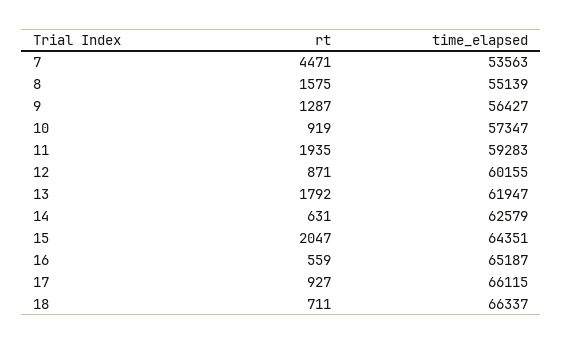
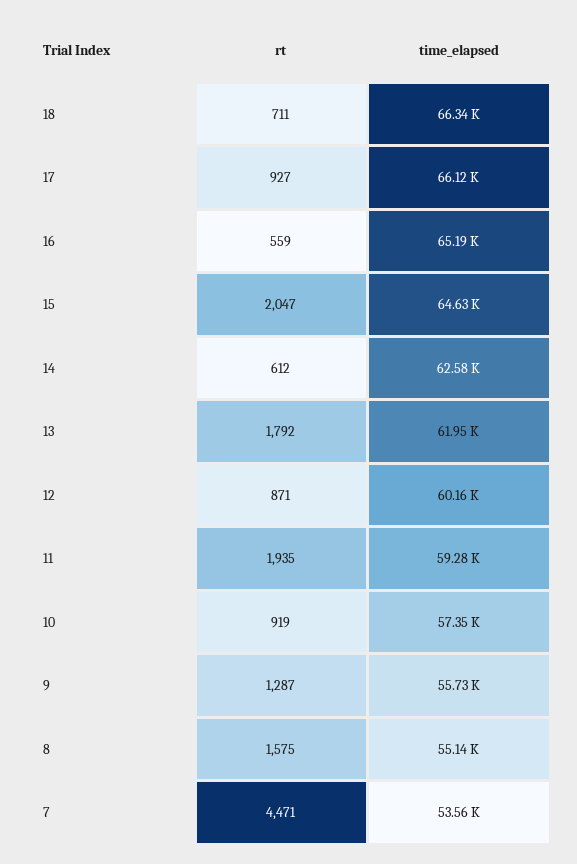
time_elapsed, 9: 56427 -> 55730
rt, 14: 631 -> 612
time_elapsed, 15: 64351 -> 64630

